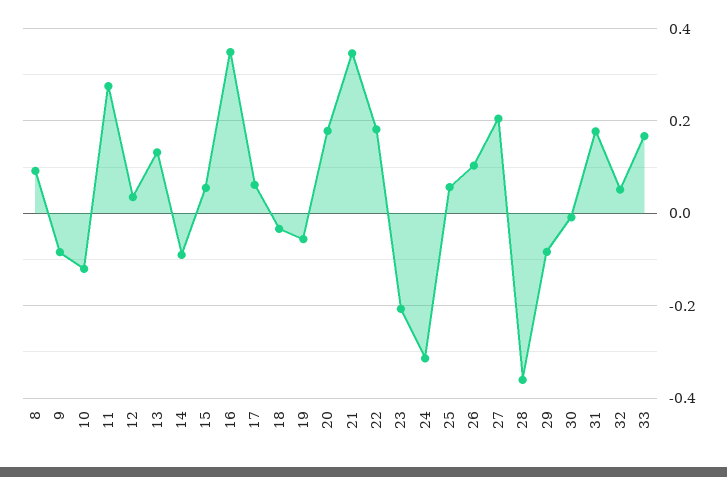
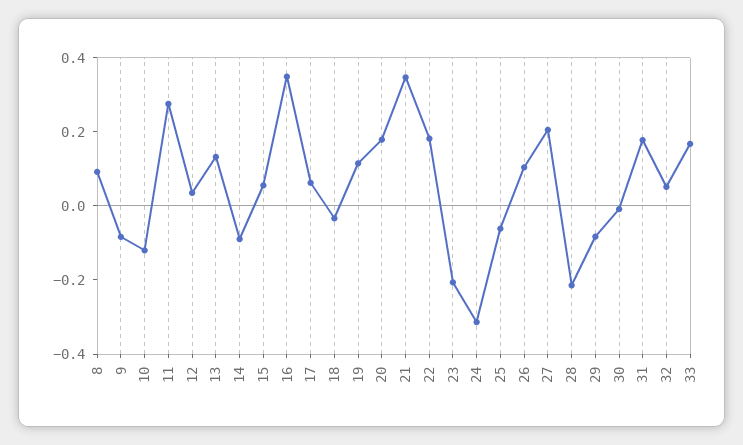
19: -0.06 -> 0.1
25: 0.06 -> -0.05
28: -0.36 -> -0.2

